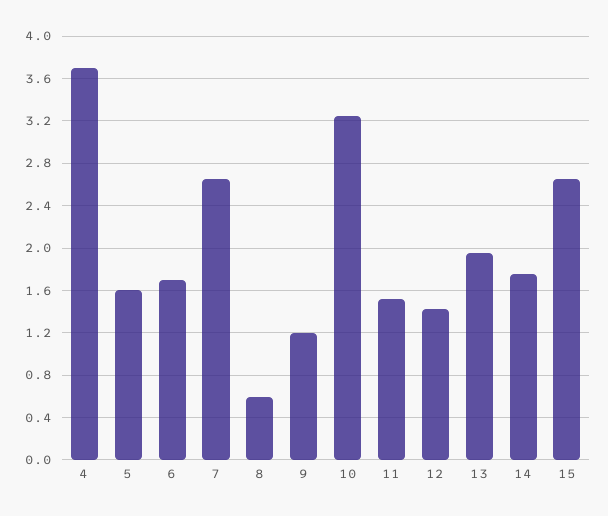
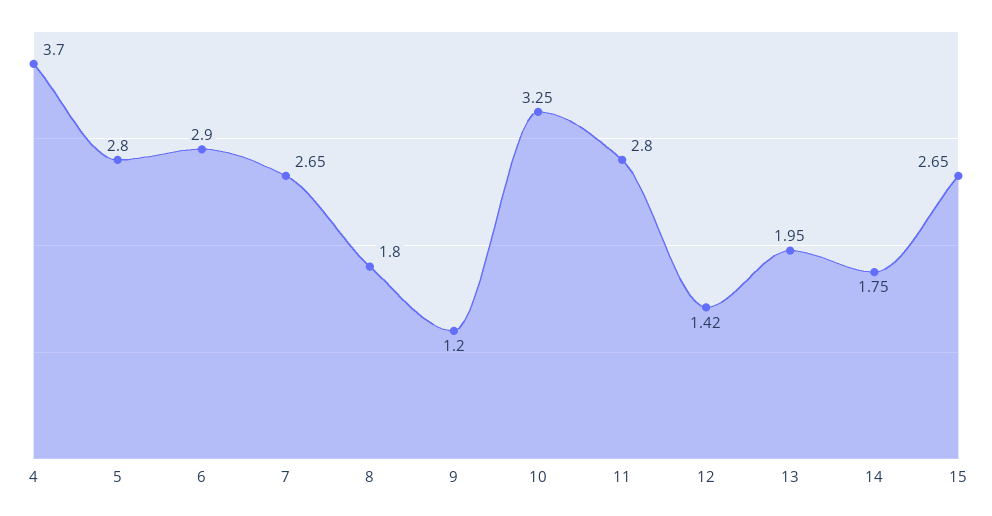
5: 1.6 -> 2.8
6: 1.7 -> 2.9
8: 0.6 -> 1.8
11: 1.5 -> 2.8

